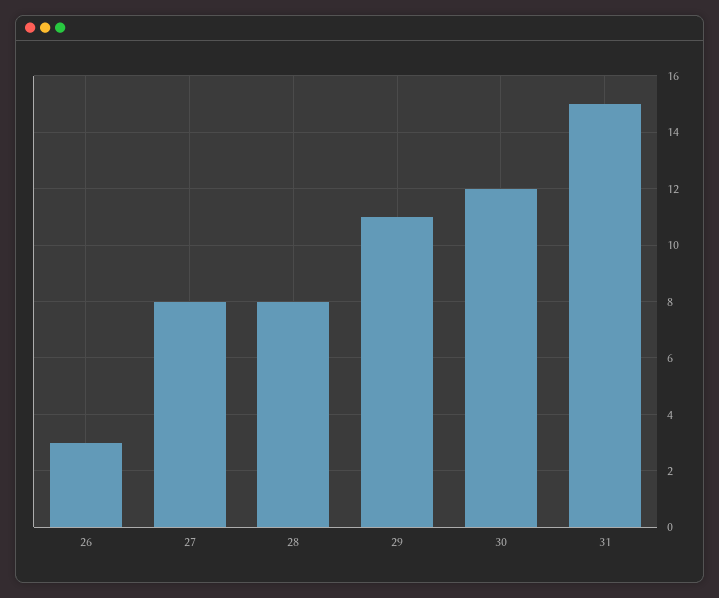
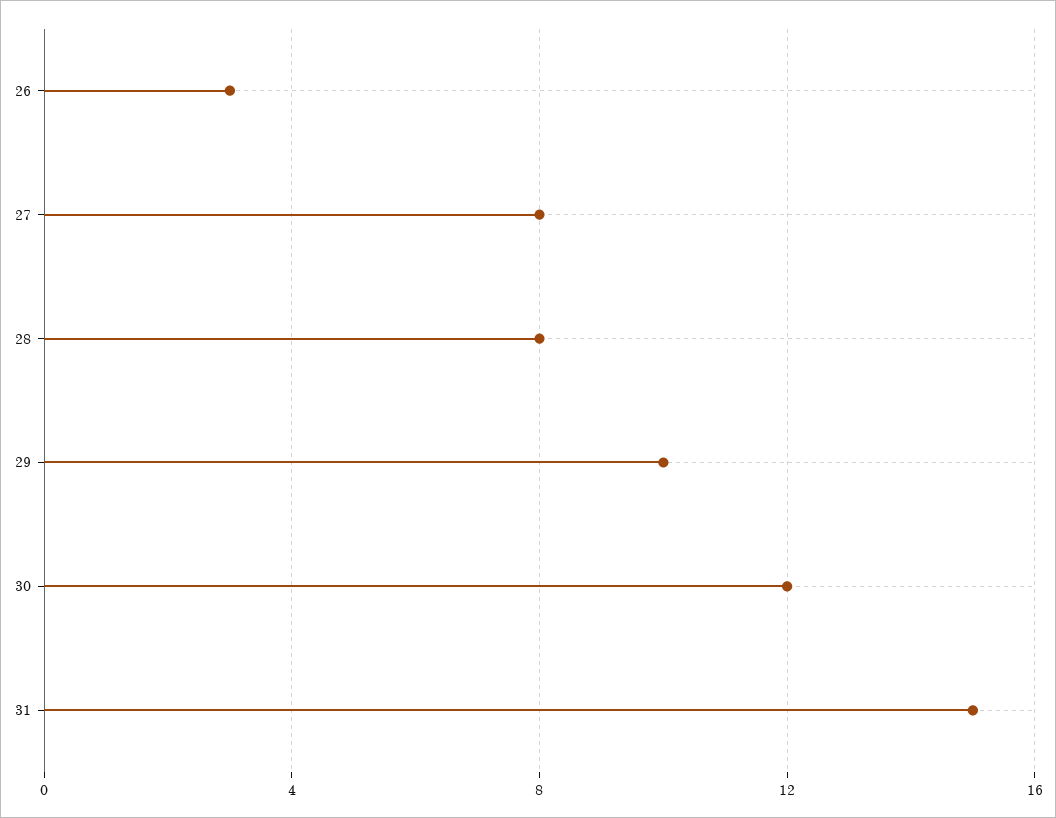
29: 11 -> 10

